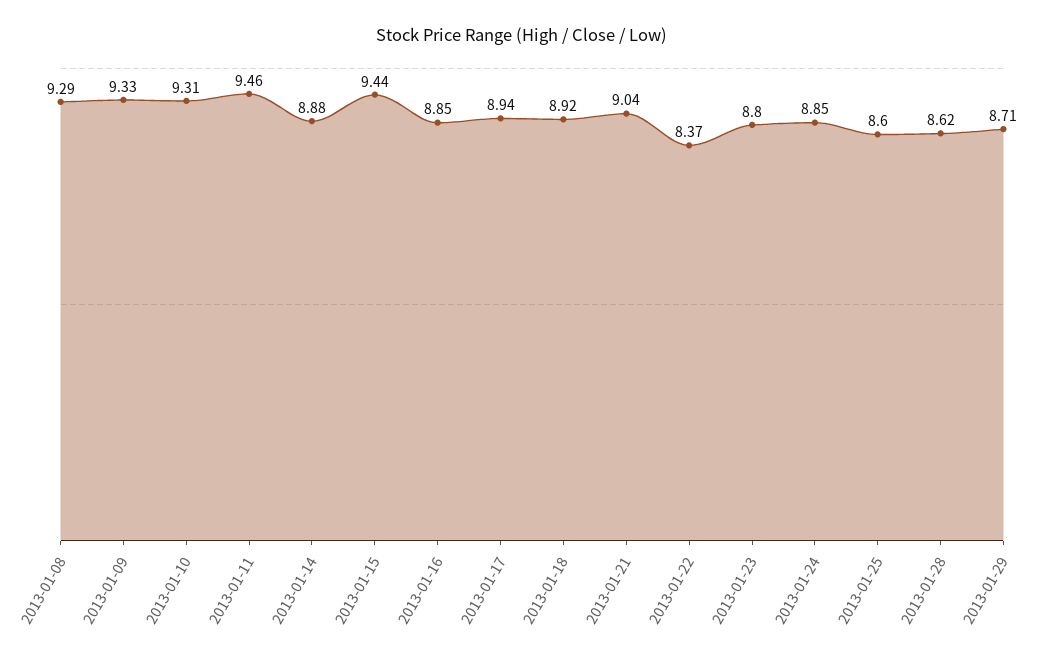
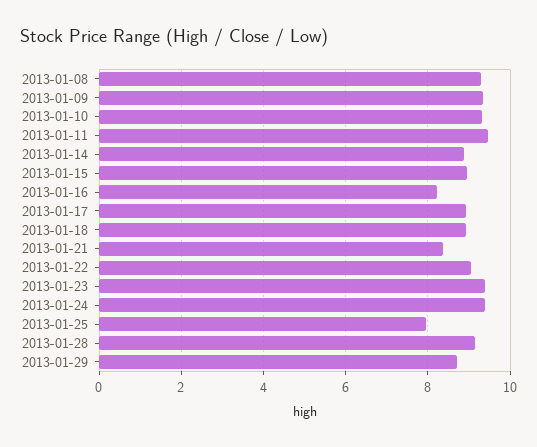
2013-01-15: 9.44 -> 9
2013-01-16: 8.85 -> 8.2
2013-01-21: 9.04 -> 8.4
2013-01-22: 8.37 -> 9
2013-01-23: 8.8 -> 9.4
2013-01-24: 8.85 -> 9.4
2013-01-25: 8.6 -> 8
2013-01-28: 8.62 -> 9.2

